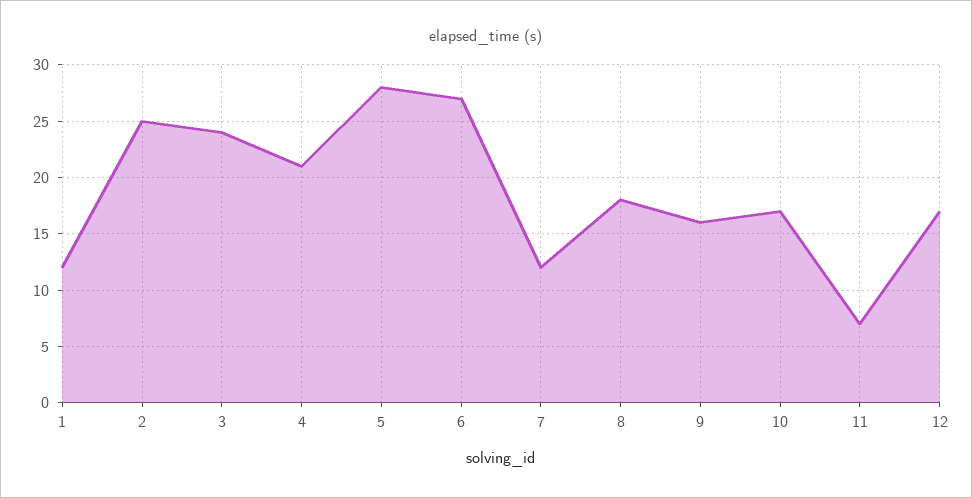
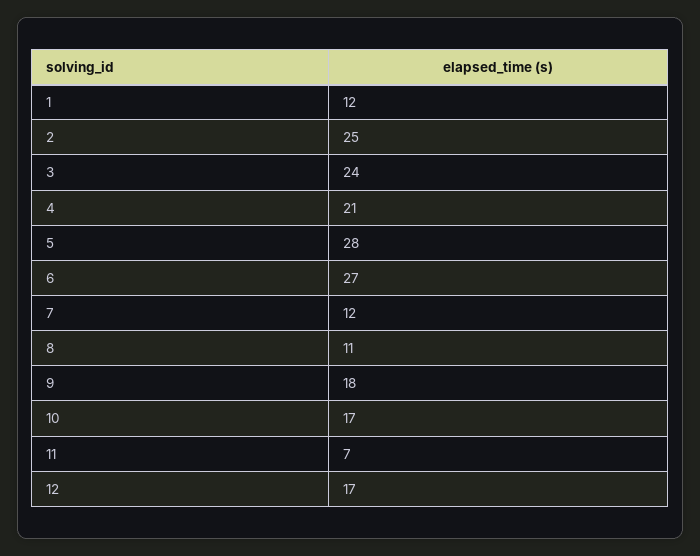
8: 18 -> 11
9: 16 -> 18

